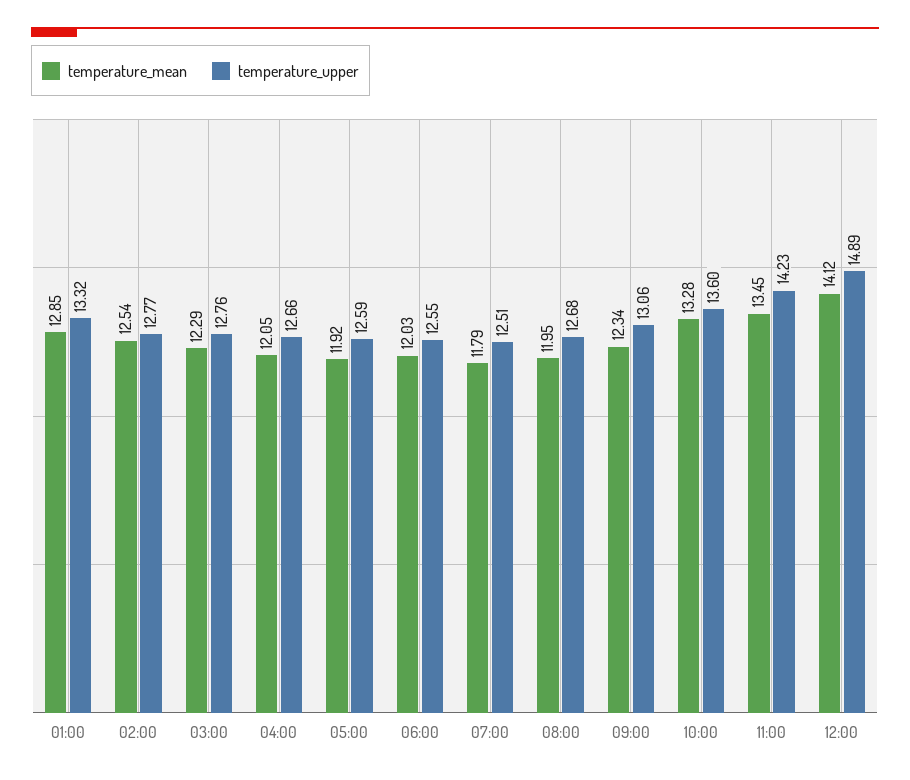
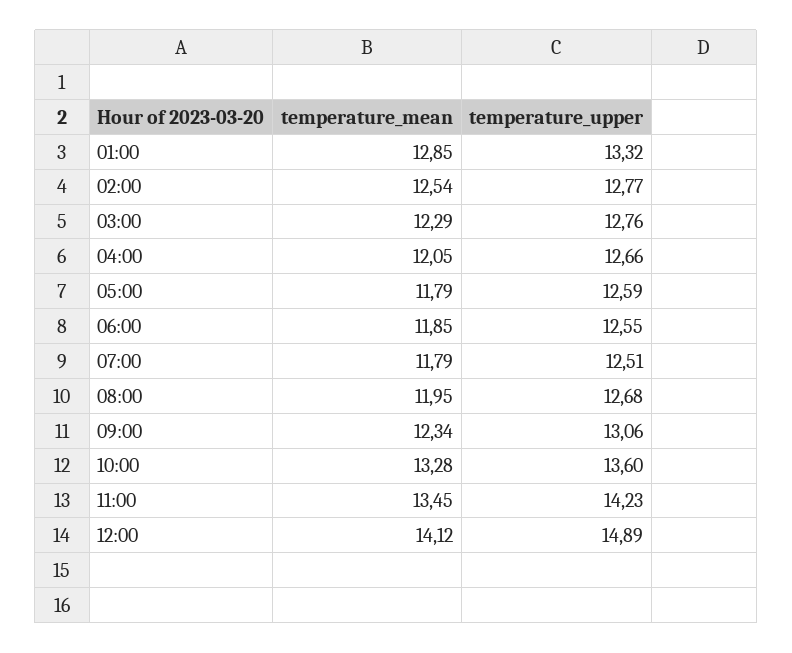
temperature_mean, 05:00: 11.92 -> 11.79
temperature_mean, 06:00: 12.03 -> 11.85

